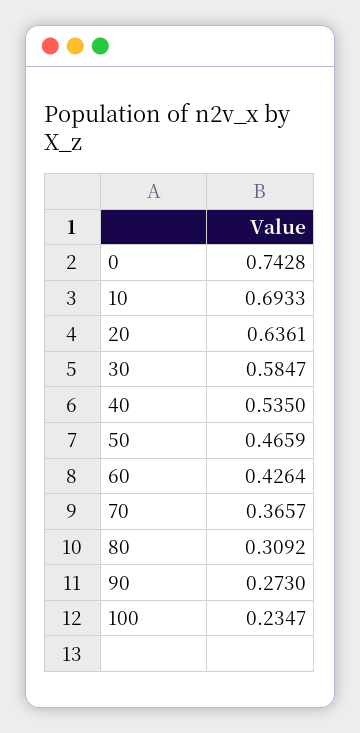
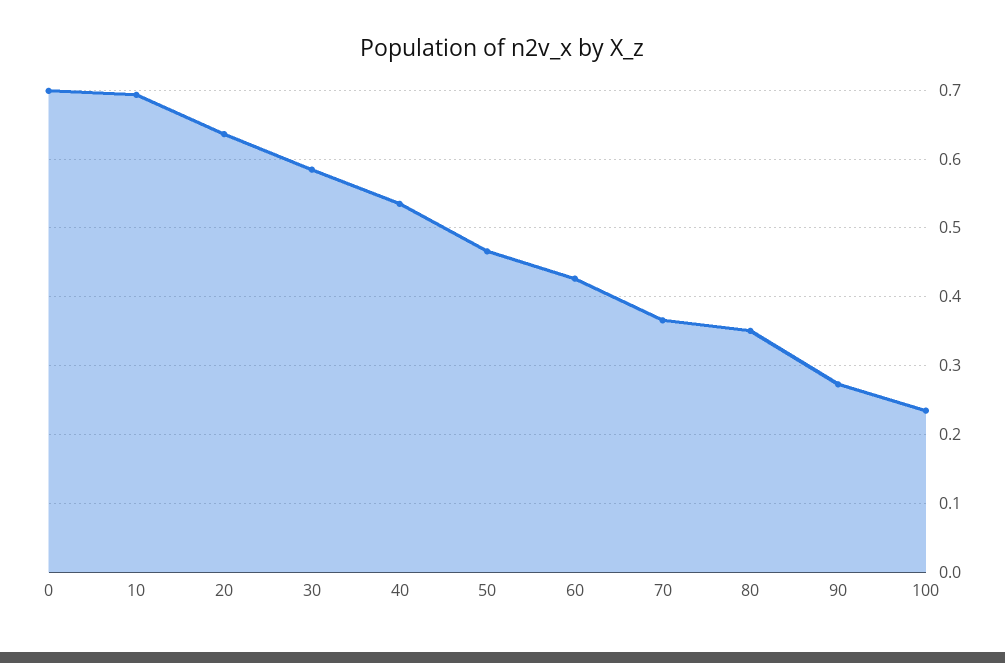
0: 0.7428 -> 0.7
80: 0.3092 -> 0.35

